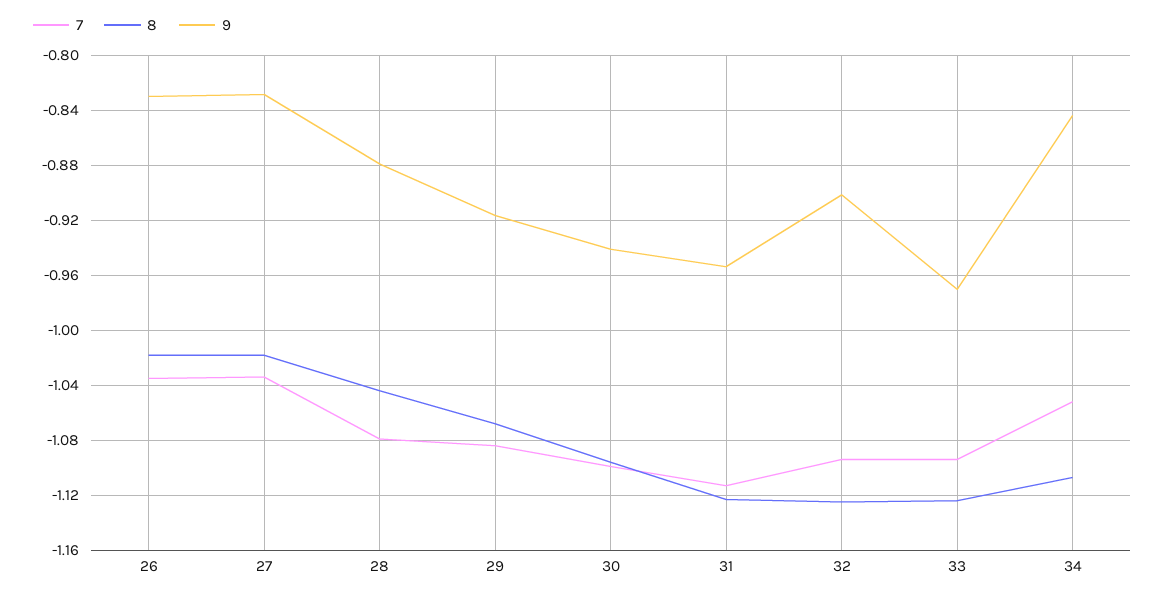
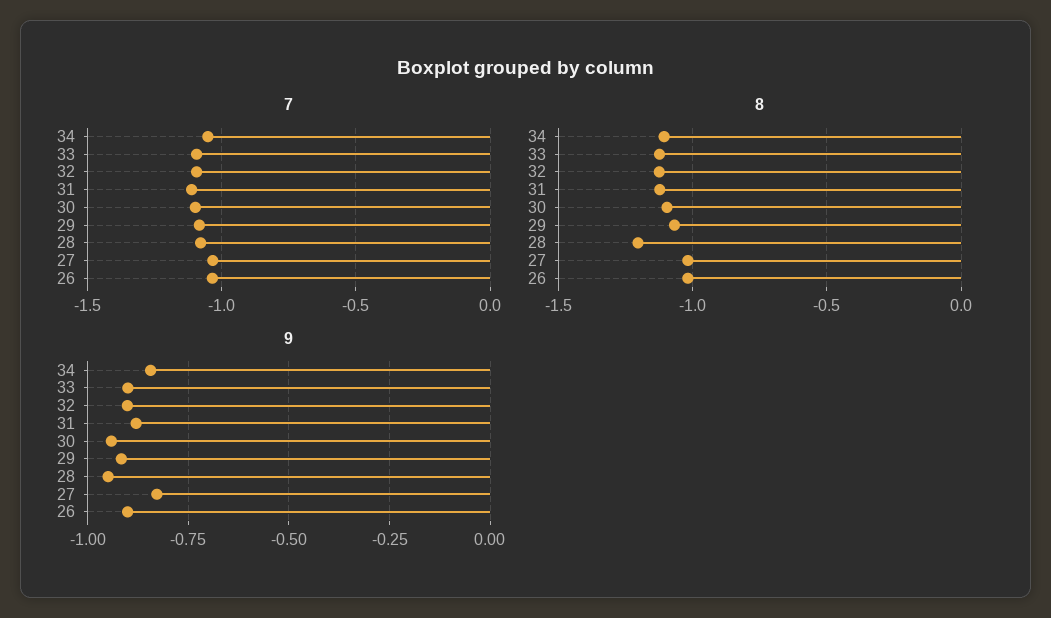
9, 26: -0.83 -> -0.9
8, 28: -1.045 -> -1.2
9, 28: -0.88 -> -0.95
9, 31: -0.955 -> -0.875
9, 33: -0.97 -> -0.9

